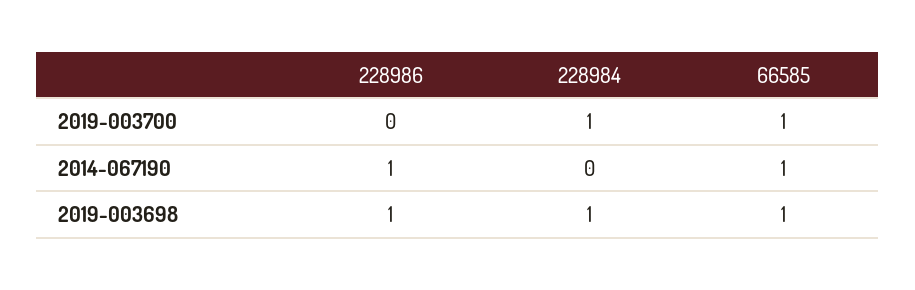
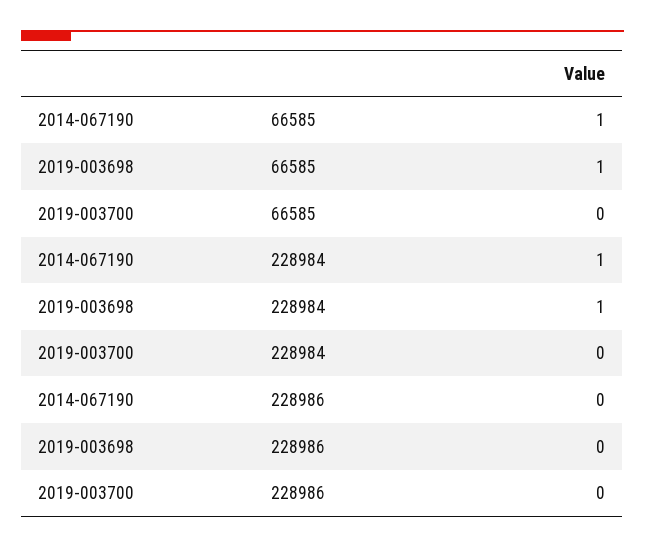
228984, 2019-003700: 1 -> 0
66585, 2019-003700: 1 -> 0
228986, 2014-067190: 1 -> 0
228984, 2014-067190: 0 -> 1
228986, 2019-003698: 1 -> 0

